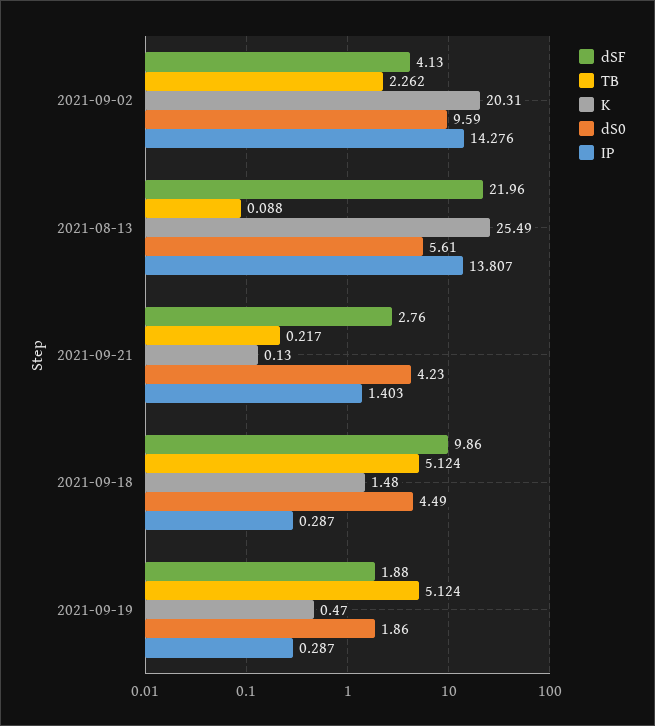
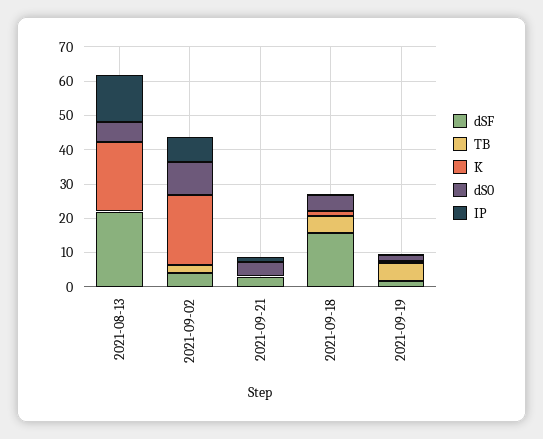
IP, 2021-09-02: 14.276 -> 7.5
K, 2021-08-13: 25.49 -> 20
dSF, 2021-09-18: 9.86 -> 15

